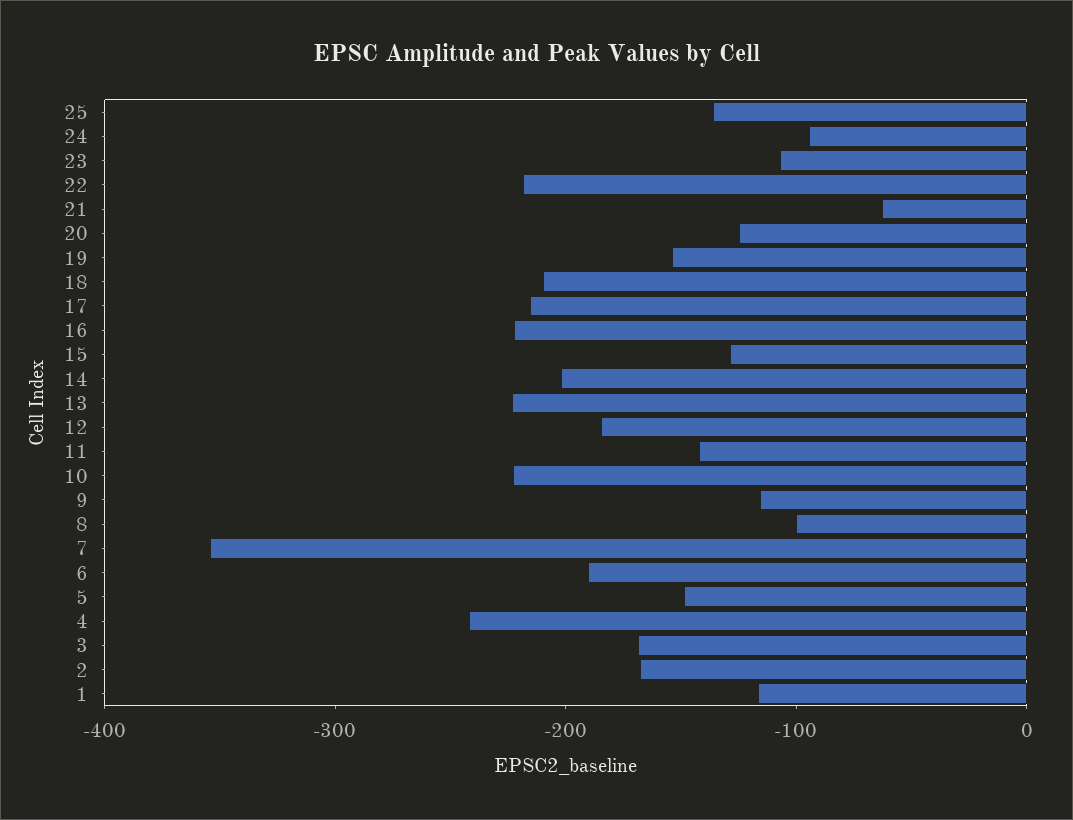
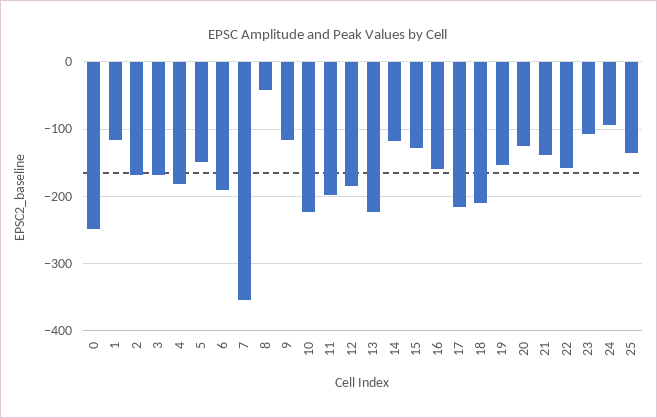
22: -220 -> -160
21: -60 -> -140
16: -220 -> -160
14: -200 -> -120
11: -140 -> -200
8: -100 -> -40
4: -240 -> -180
0: none -> -250

